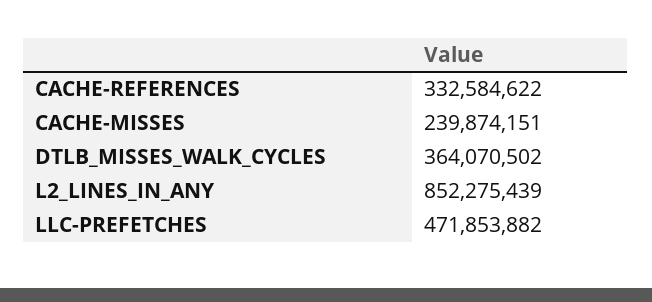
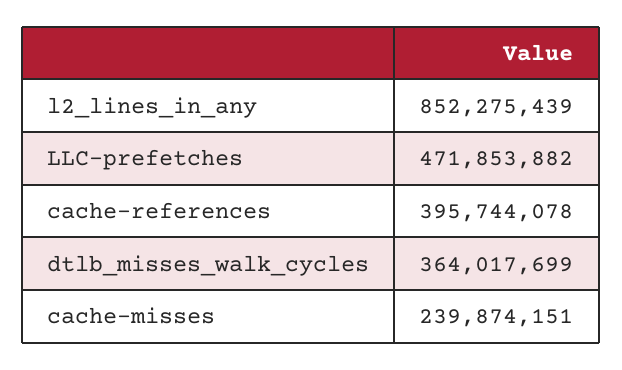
CACHE-REFERENCES: 332584622 -> 395744078
DTLB_MISSES_WALK_CYCLES: 364070502 -> 364017699

